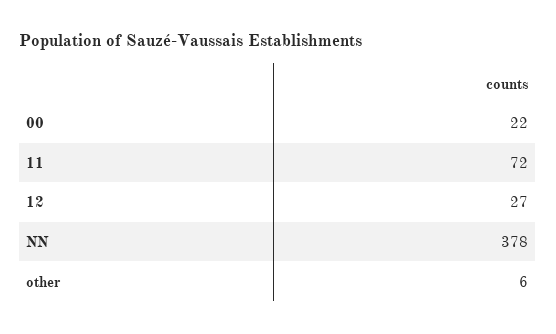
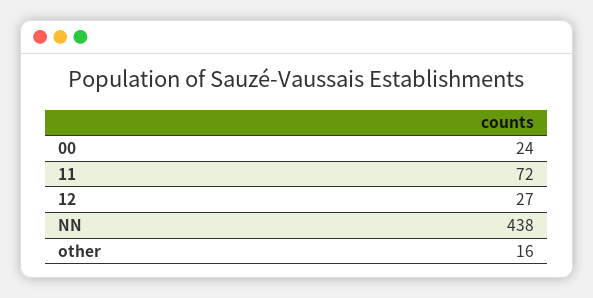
00: 22 -> 24
NN: 378 -> 438
other: 6 -> 16

